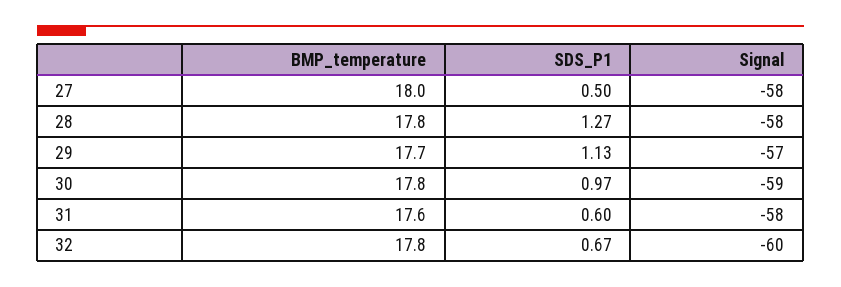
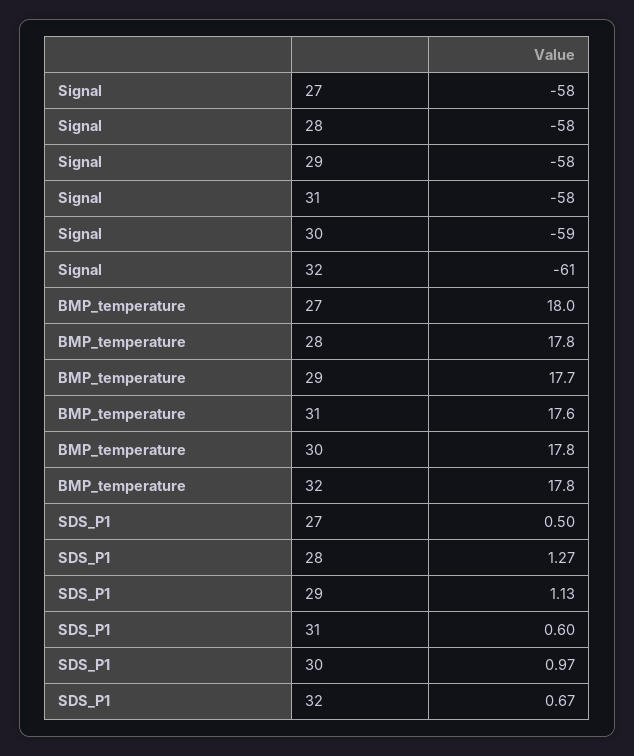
Signal, 29: -57 -> -58
Signal, 32: -60 -> -61

